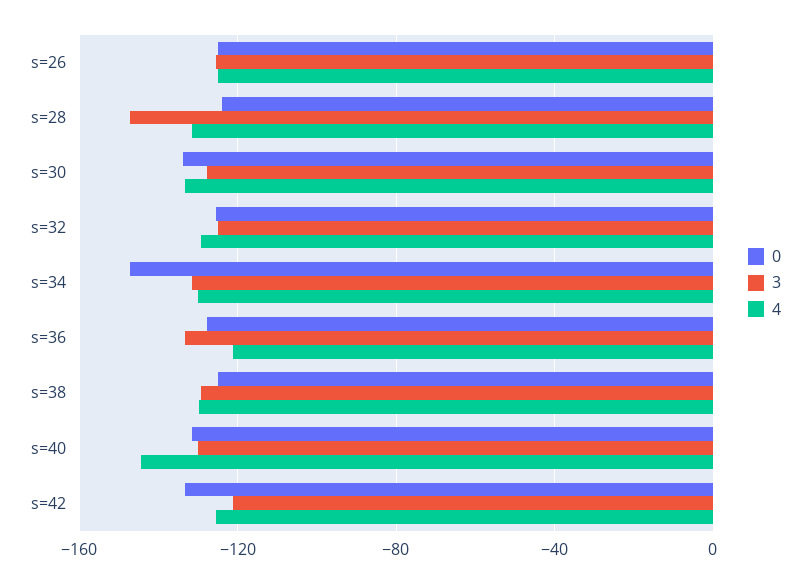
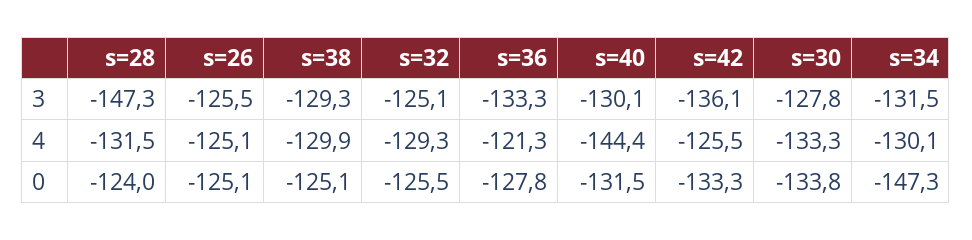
3, s=42: -120 -> -136.1

